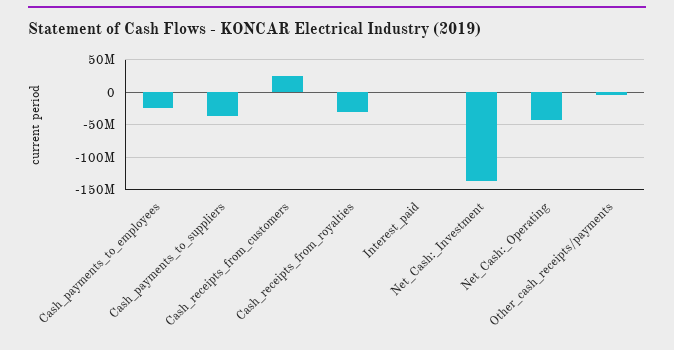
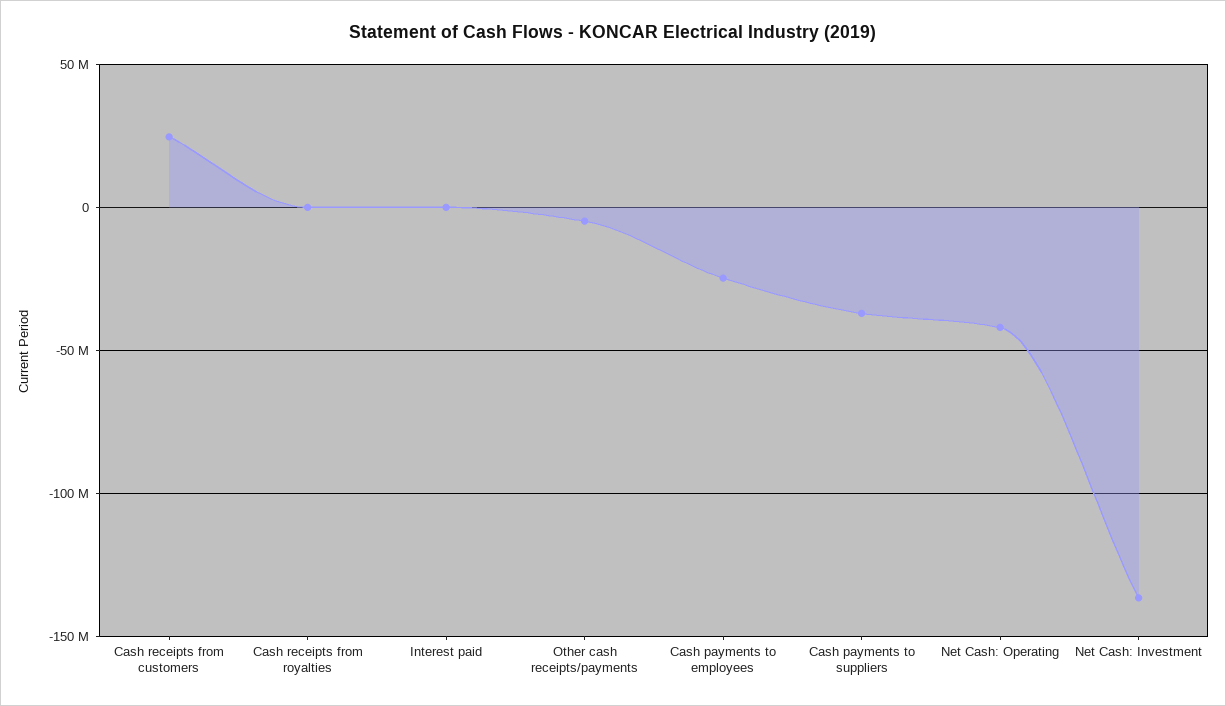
Cash_receipts_from_royalties: -30000000 -> 0

